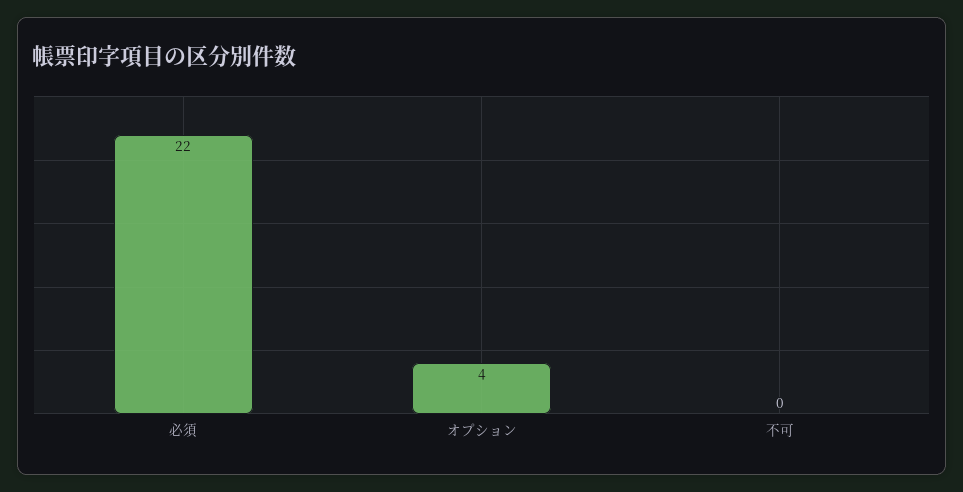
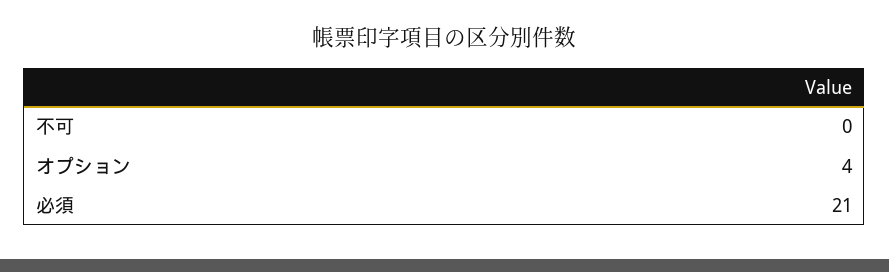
必須: 22 -> 21

